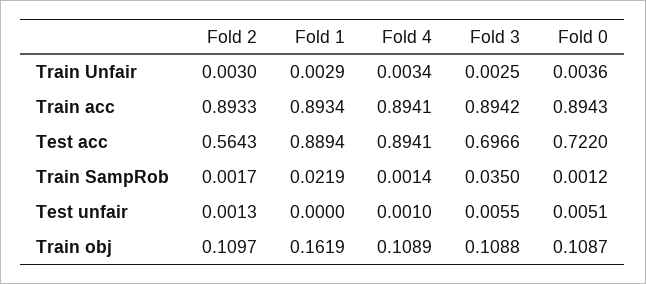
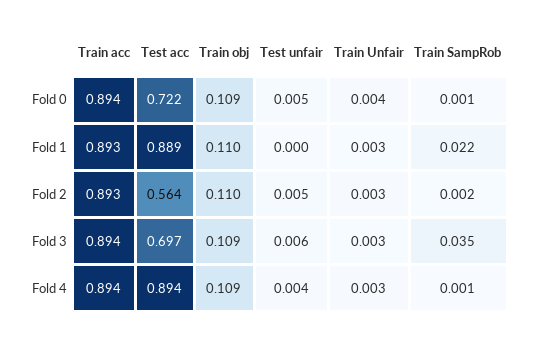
Fold 2, Test unfair: 0.0013 -> 0.005
Fold 4, Test unfair: 0.001 -> 0.004
Fold 1, Train obj: 0.1619 -> 0.11

